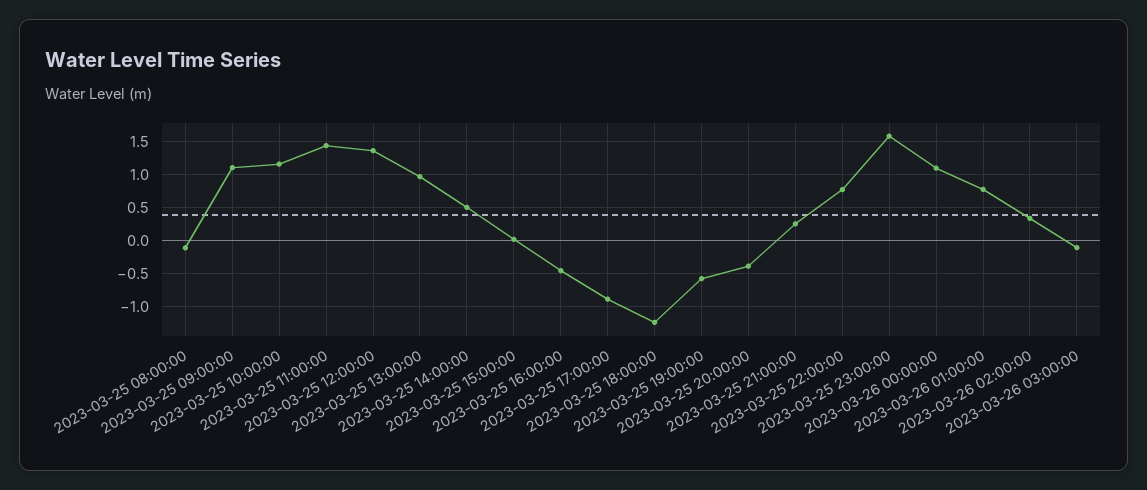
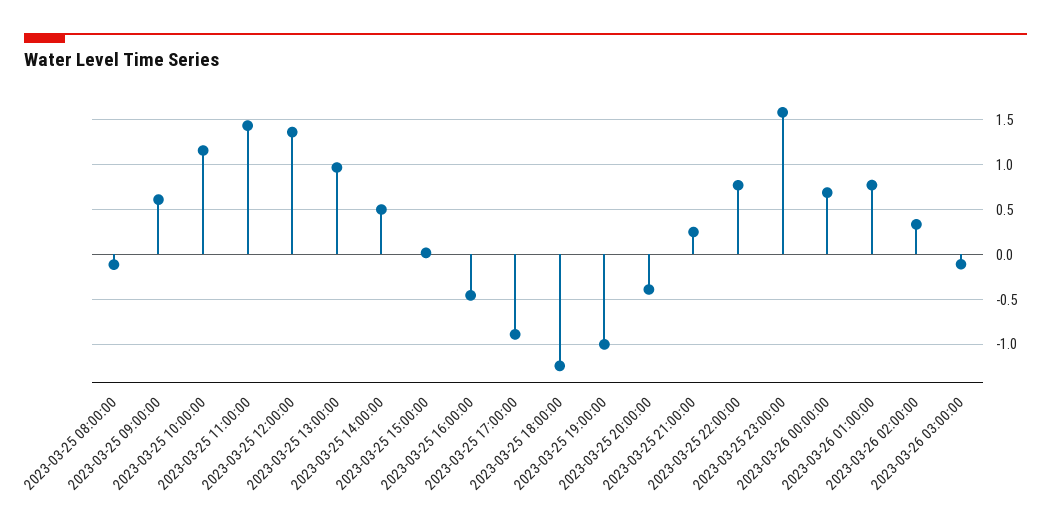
2023-03-25 09:00:00: 1.1 -> 0.6
2023-03-25 19:00:00: -0.6 -> -1
2023-03-26 00:00:00: 1.1 -> 0.7

